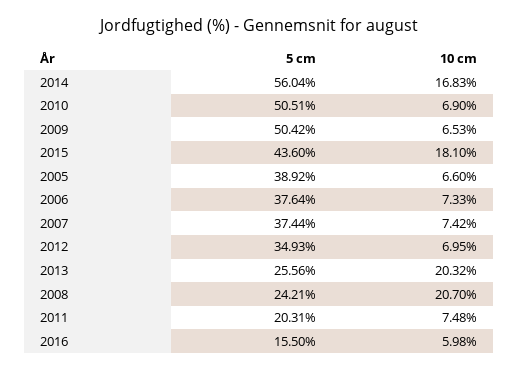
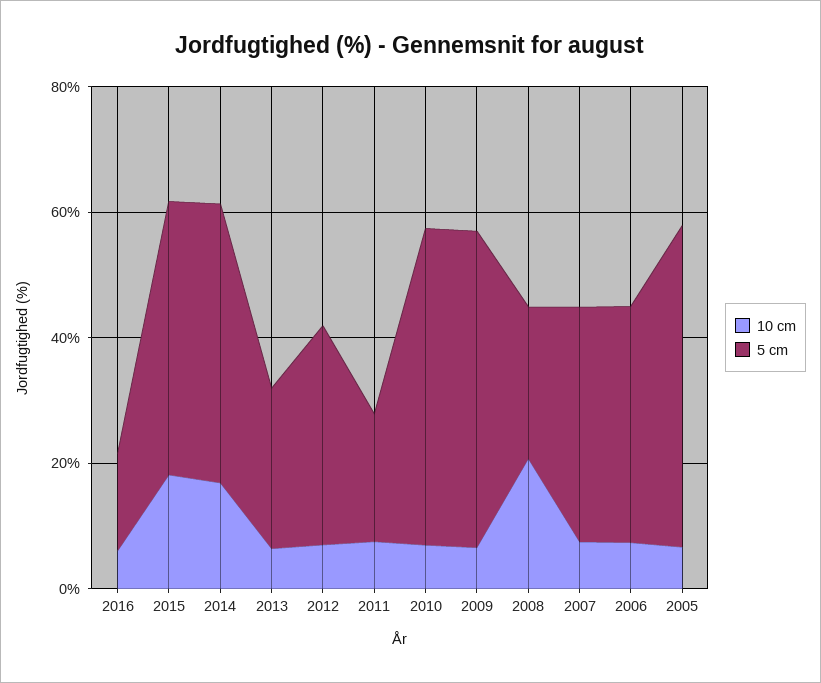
5 cm, 2014: 56.04 -> 45
5 cm, 2005: 38.92 -> 50
10 cm, 2013: 20.32 -> 5

